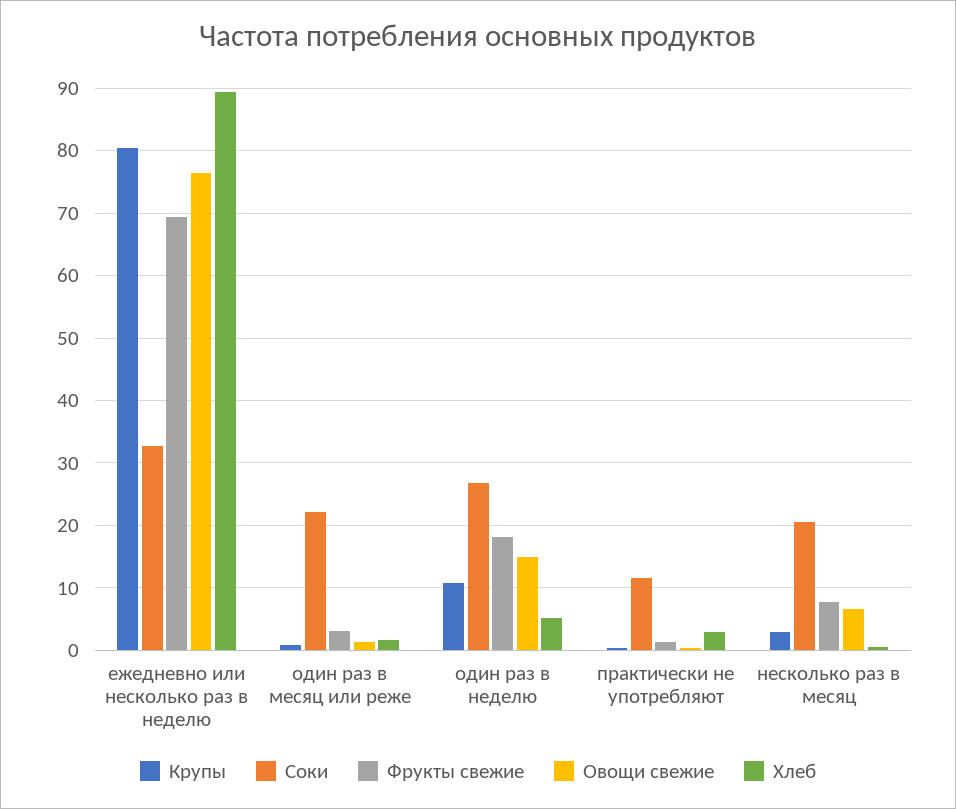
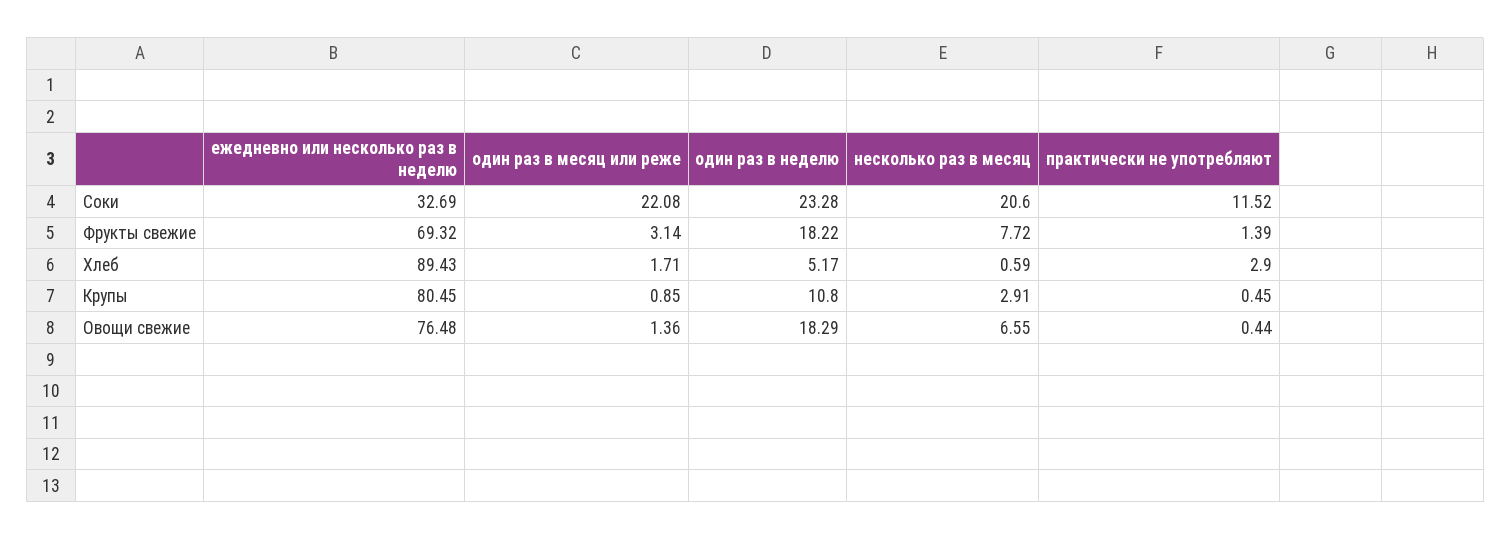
Соки, один раз в неделю: 27 -> 23.28
Овощи свежие, один раз в неделю: 15 -> 18.29

